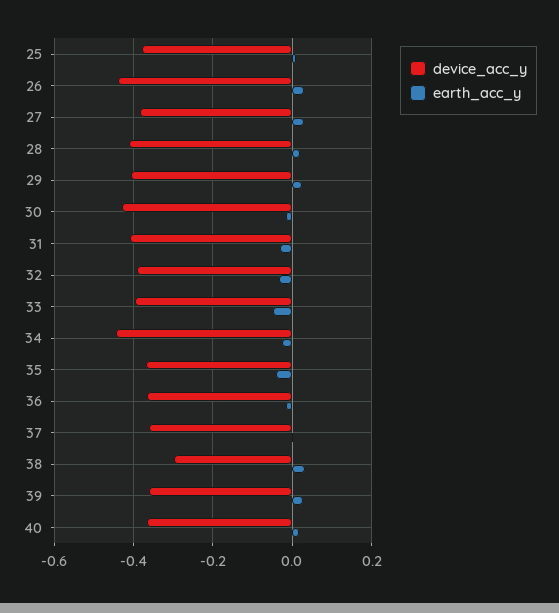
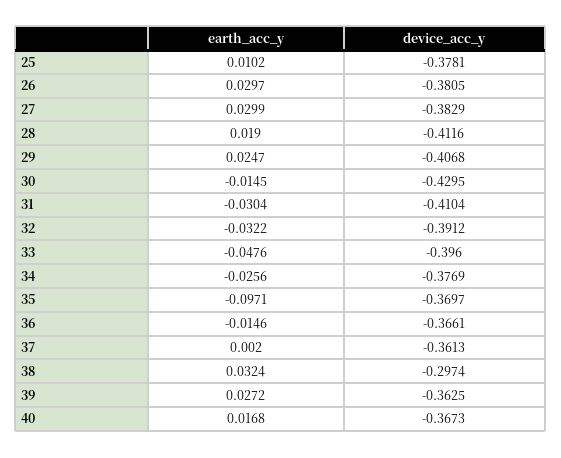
device_acc_y, 26: -0.44 -> -0.3805
device_acc_y, 34: -0.44 -> -0.3769
earth_acc_y, 35: -0.04 -> -0.0971

